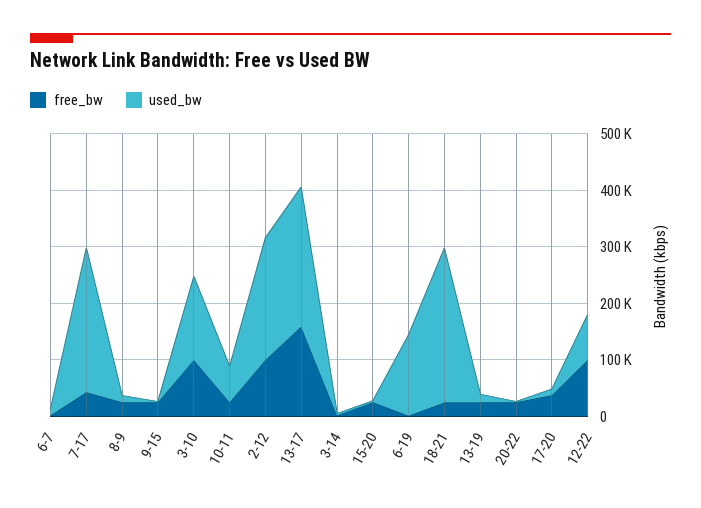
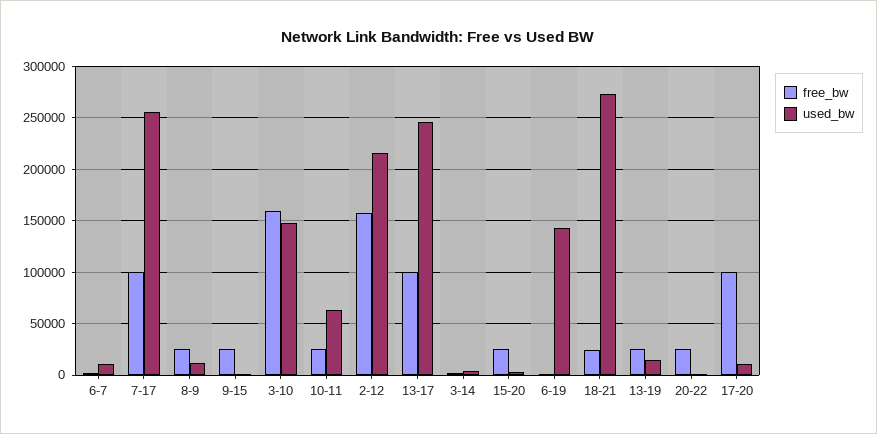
free_bw, 7-17: 40000 -> 100000
free_bw, 3-10: 100000 -> 160000
free_bw, 2-12: 100000 -> 160000
free_bw, 13-17: 160000 -> 100000
free_bw, 17-20: 40000 -> 100000
free_bw, 12-22: 100000 -> none
used_bw, 12-22: 80000 -> none

